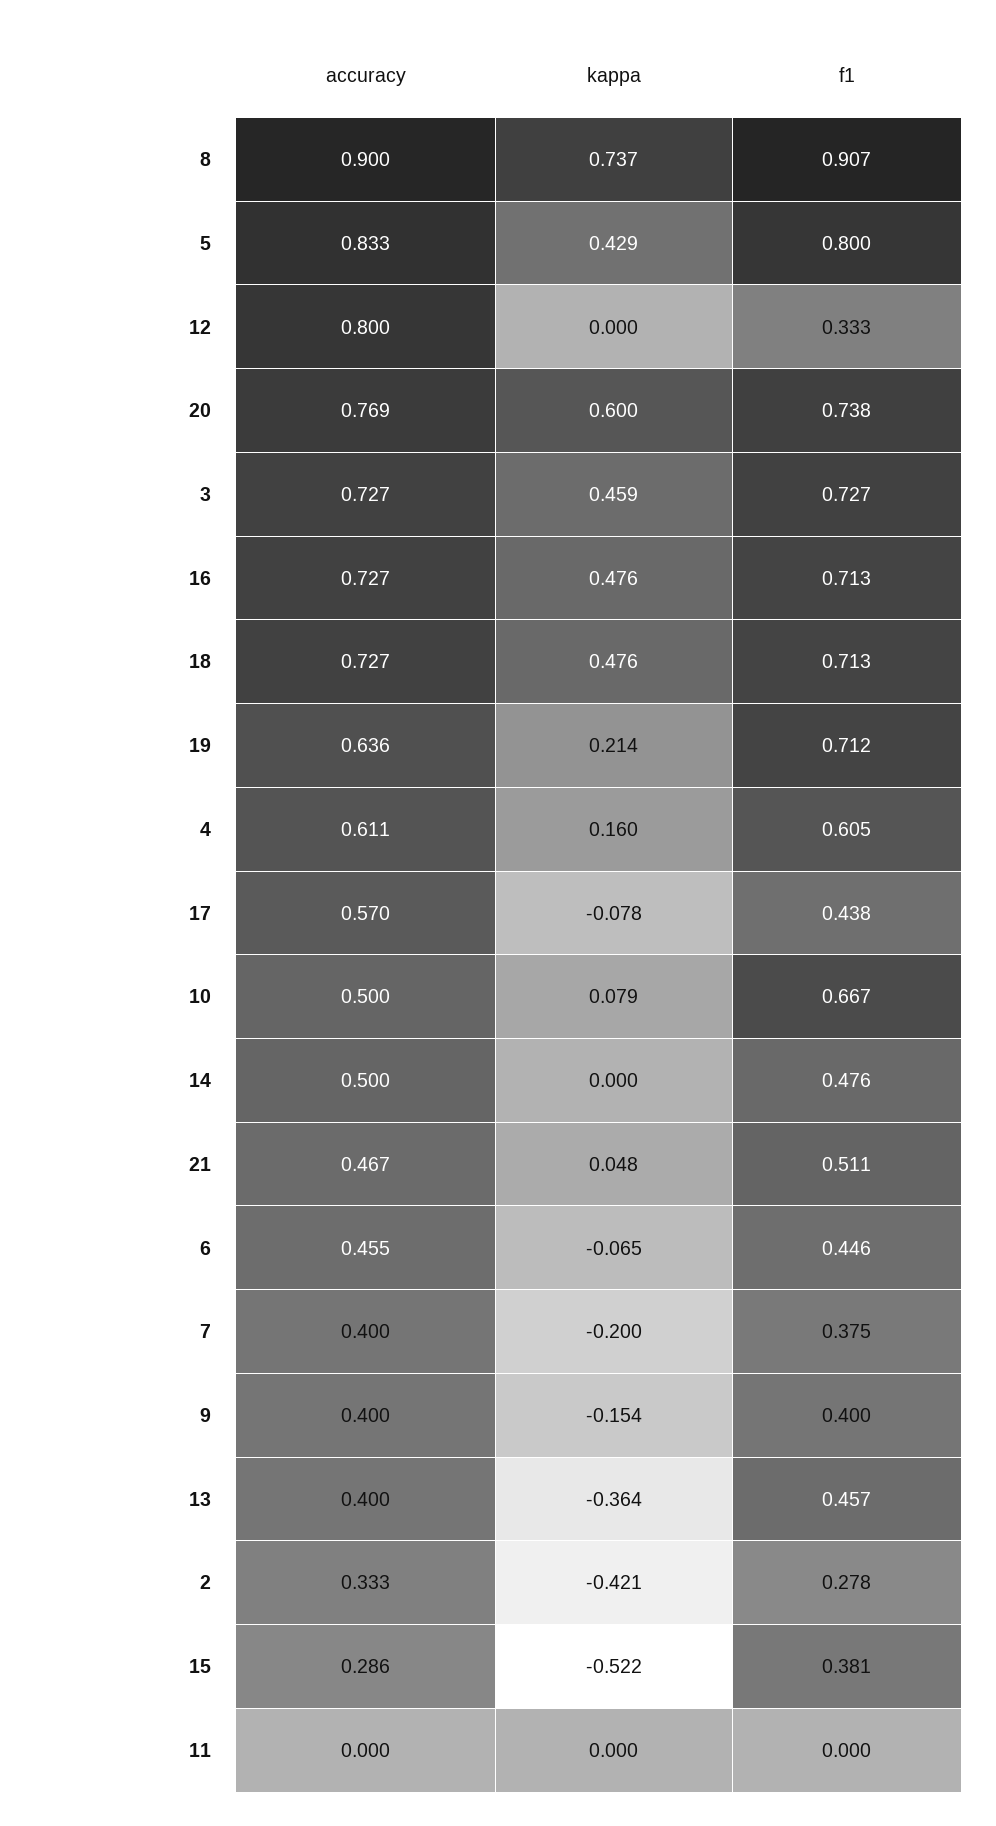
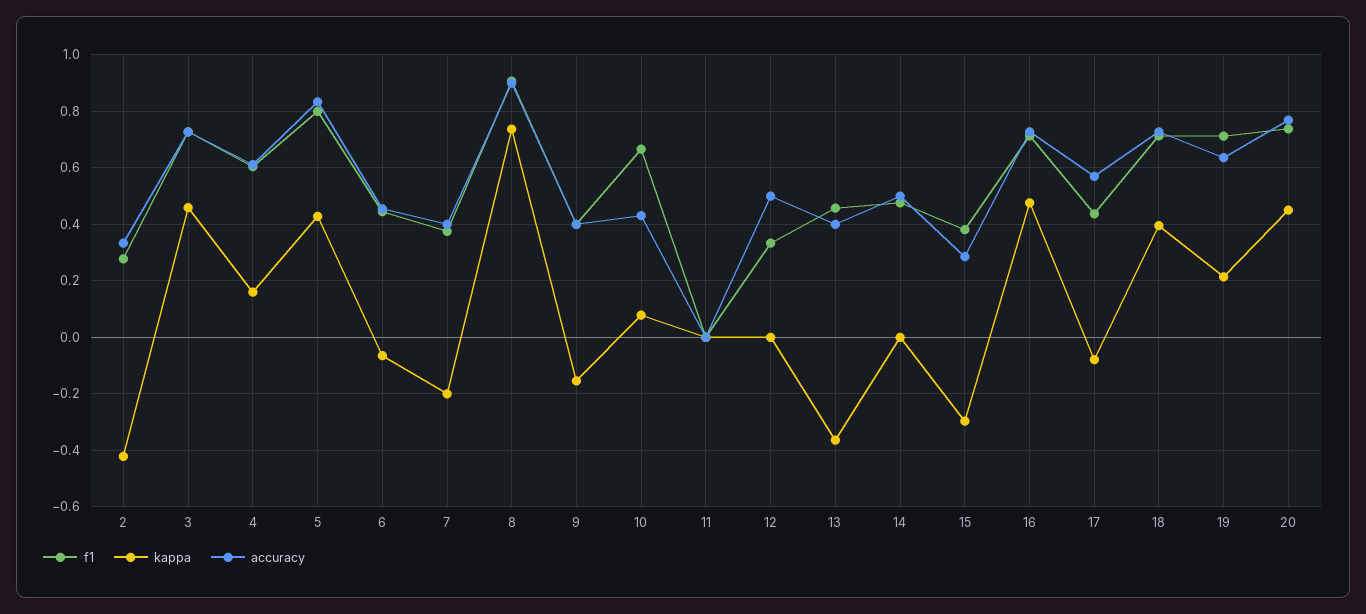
accuracy, 12: 0.8 -> 0.5
kappa, 20: 0.6 -> 0.45
kappa, 18: 0.476 -> 0.4
accuracy, 10: 0.5 -> 0.425
accuracy, 21: 0.467 -> none
kappa, 21: 0.048 -> none
f1, 21: 0.511 -> none
kappa, 15: -0.522 -> -0.3

